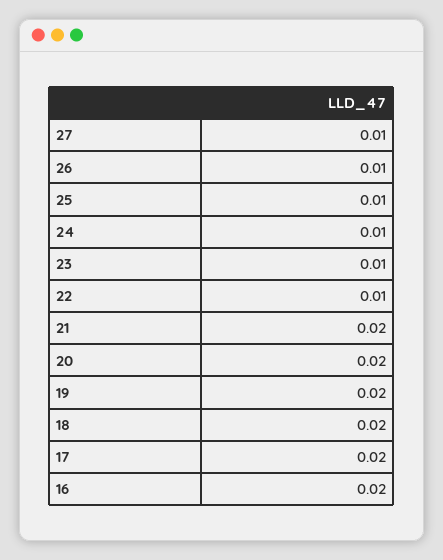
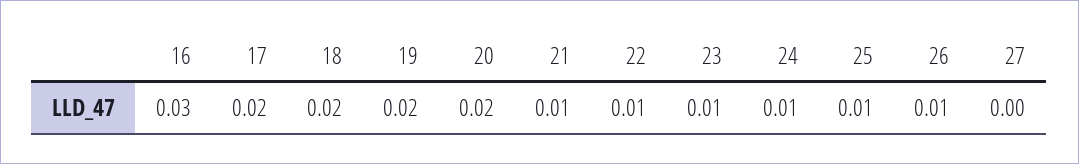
27: 0.01 -> 0
21: 0.02 -> 0.01
16: 0.02 -> 0.03

